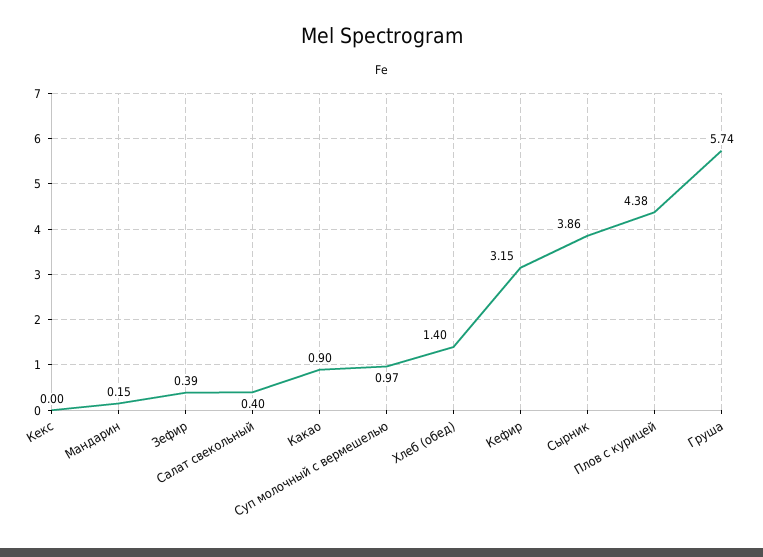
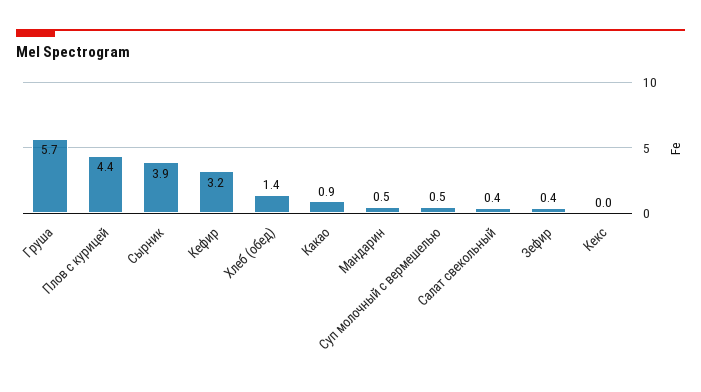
Мандарин: 0.15 -> 0.5
Суп молочный с вермешелью: 0.97 -> 0.5

